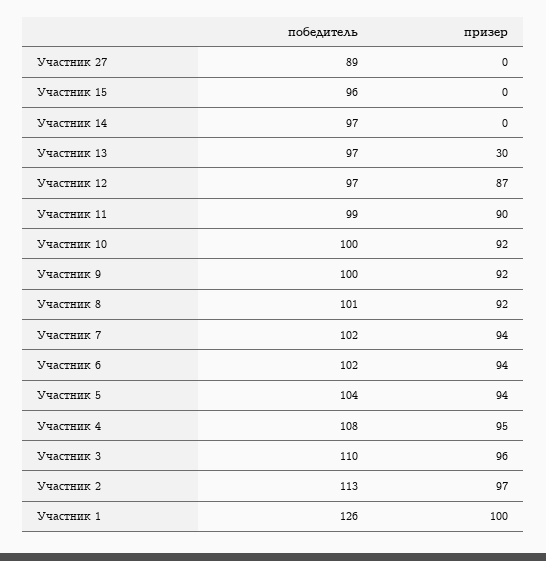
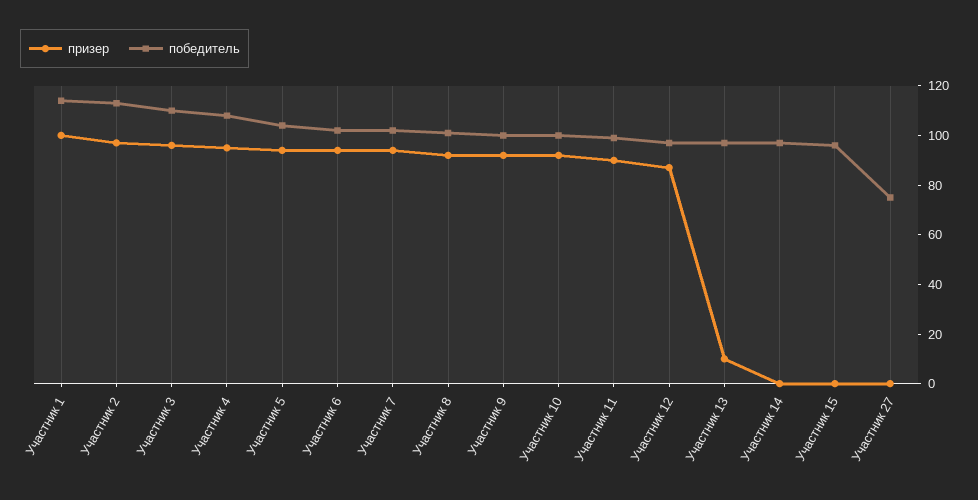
победитель, Участник 27: 89 -> 75
призер, Участник 13: 30 -> 10
победитель, Участник 1: 126 -> 115

